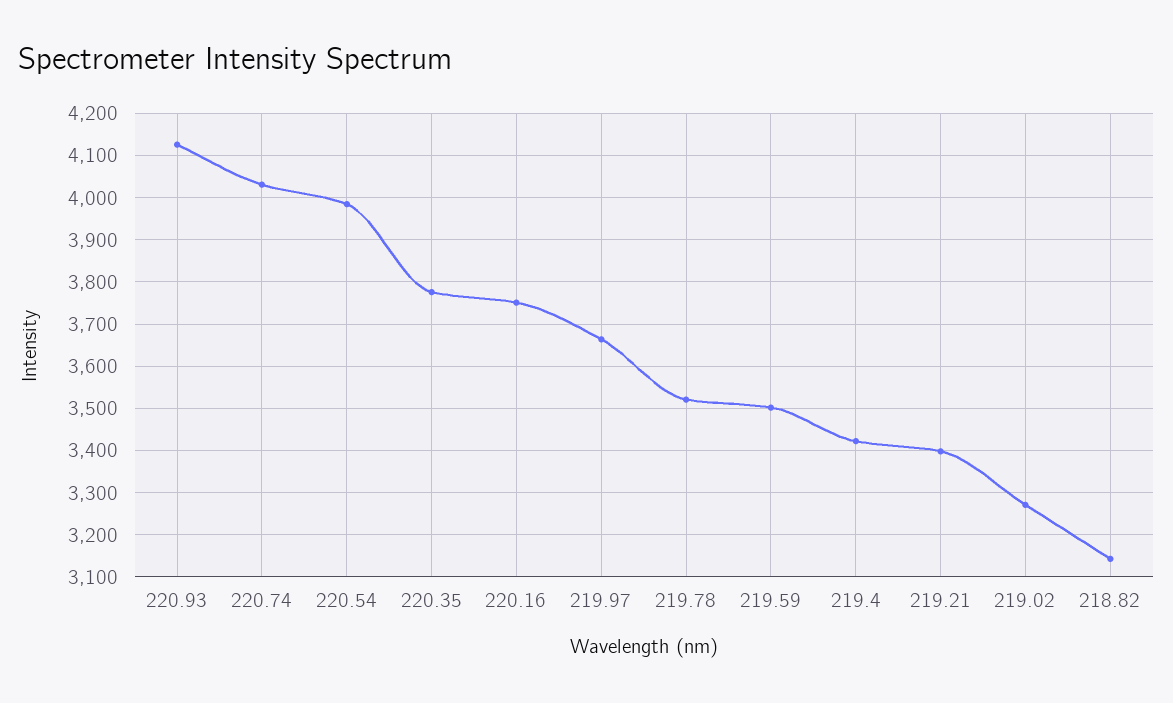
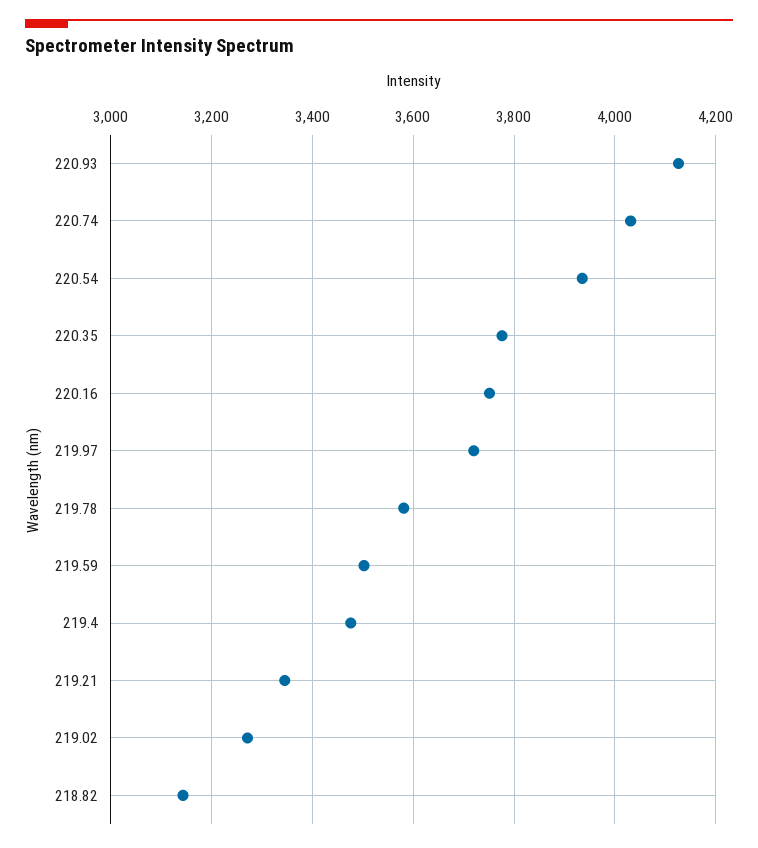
220.54: 3980 -> 3940
219.97: 3660 -> 3720
219.78: 3520 -> 3580
219.4: 3420 -> 3480
219.21: 3400 -> 3340

